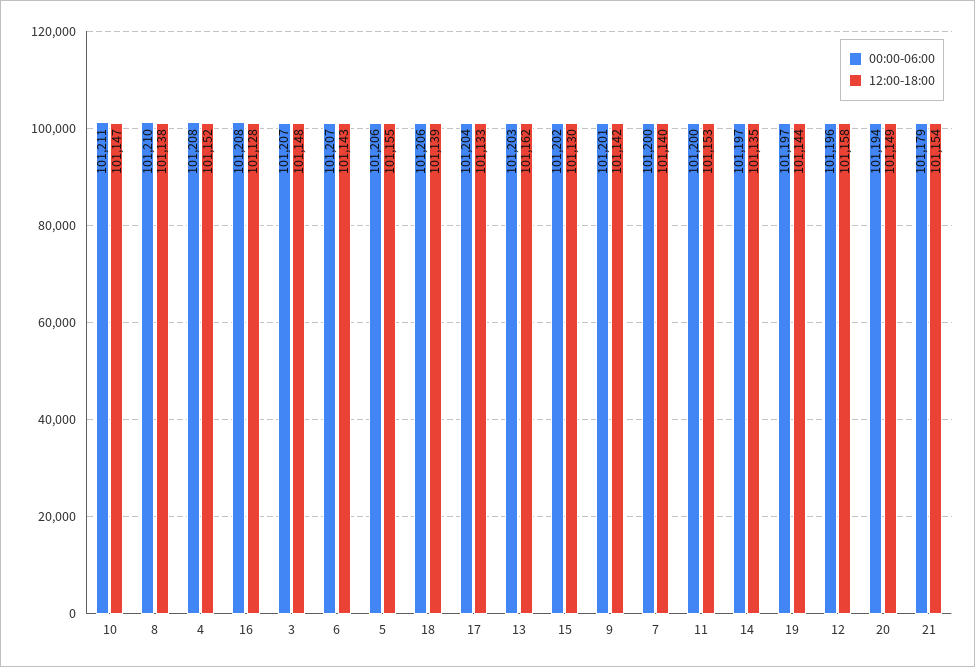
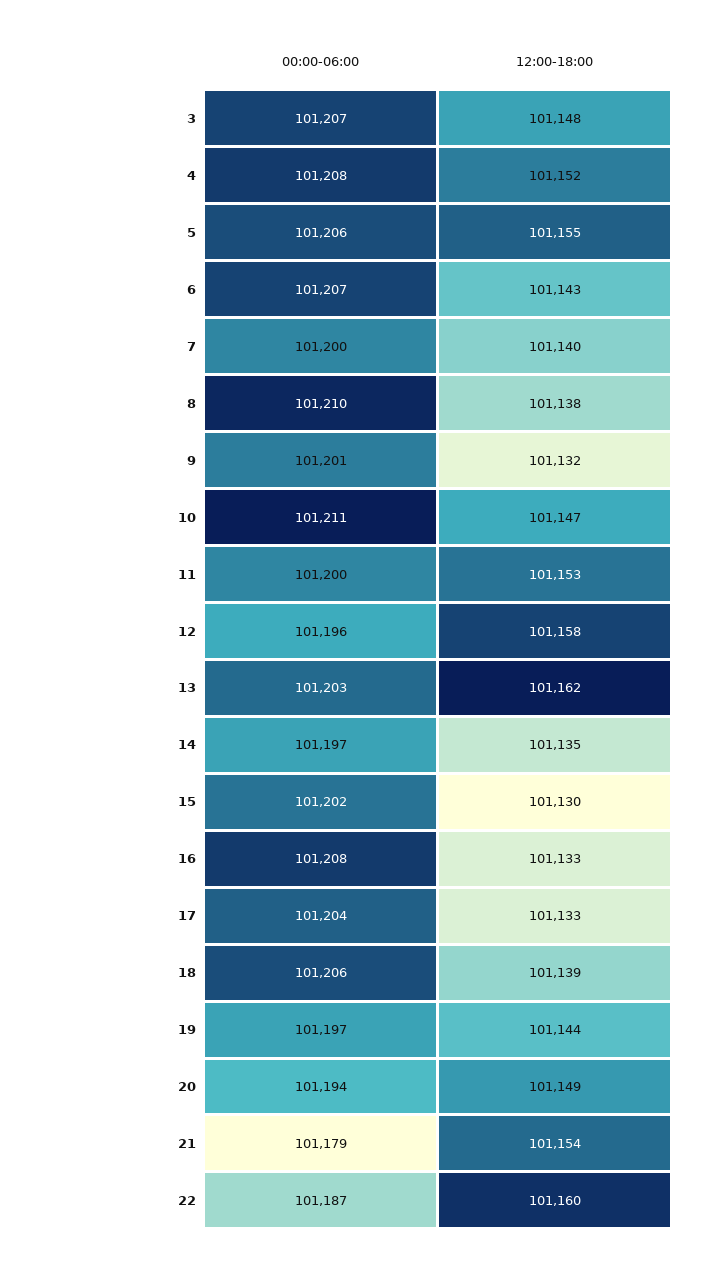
12:00-18:00, 16: 101128 -> 101133
12:00-18:00, 9: 101142 -> 101132
00:00-06:00, 22: none -> 101187
12:00-18:00, 22: none -> 101160

